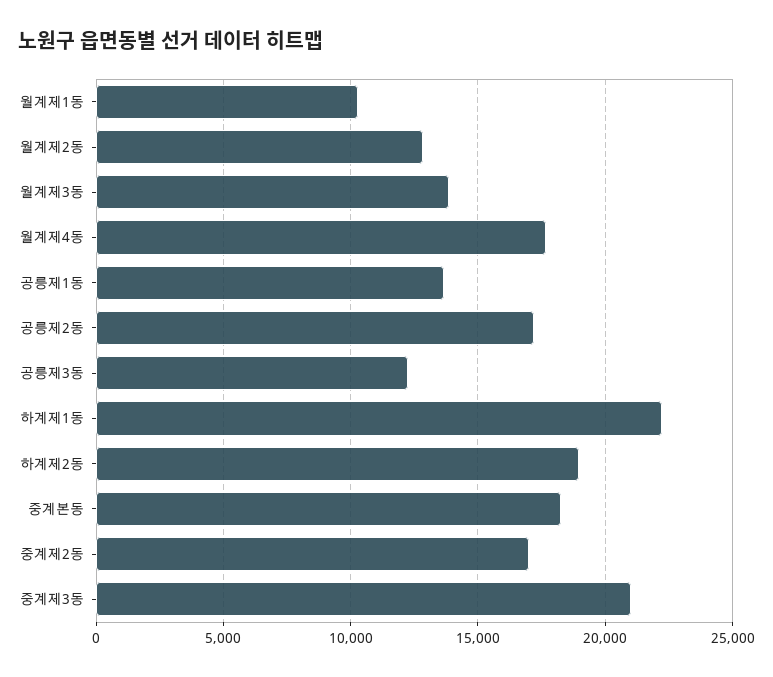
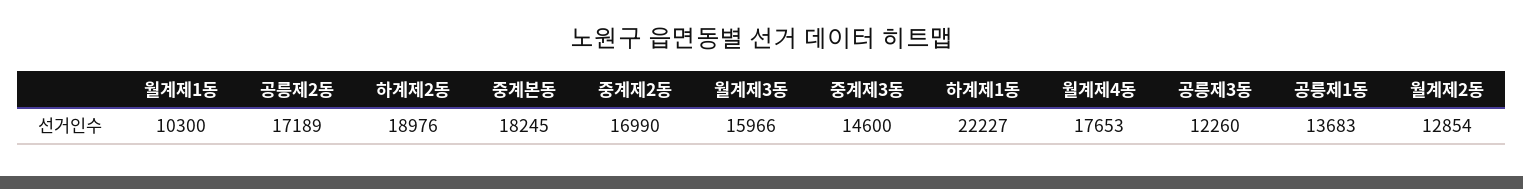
월계제3동: 14000 -> 15966
중계제3동: 21000 -> 14600

